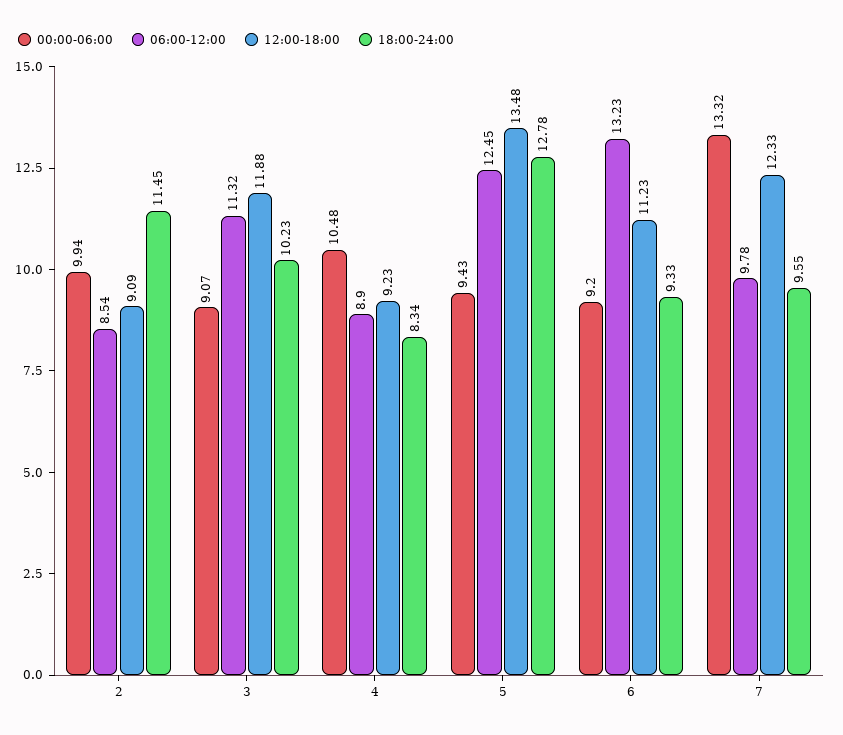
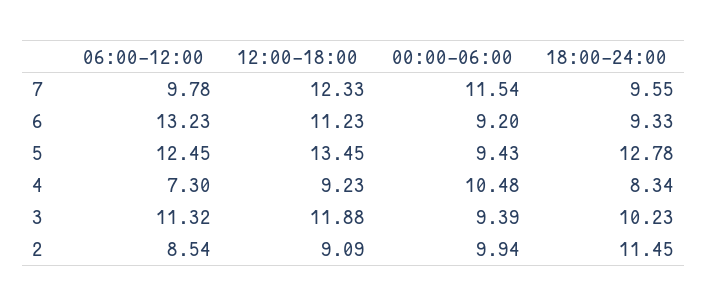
00:00-06:00, 3: 9.07 -> 9.39
06:00-12:00, 4: 8.9 -> 7.3
12:00-18:00, 5: 13.48 -> 13.45
00:00-06:00, 7: 13.32 -> 11.54

